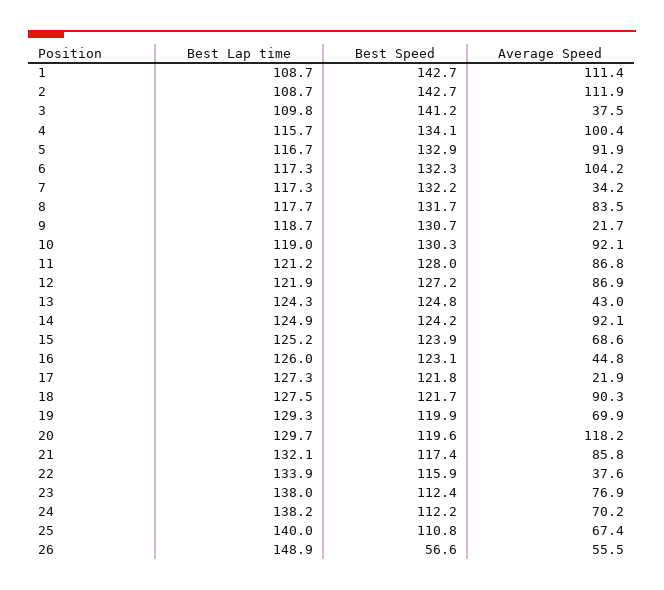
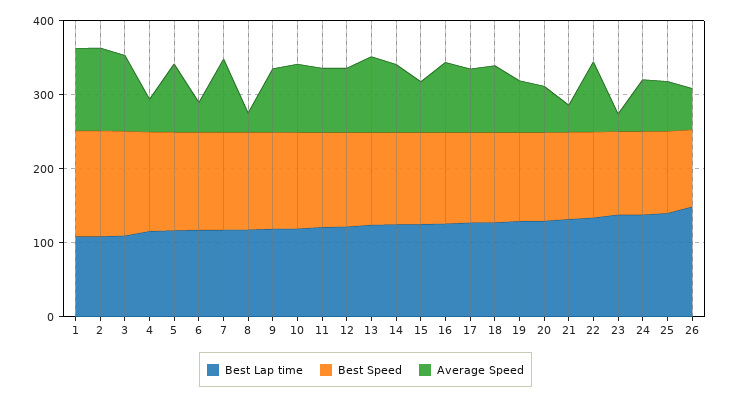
Average Speed, 3: 37.5 -> 100
Average Speed, 4: 100.4 -> 40
Average Speed, 6: 104.2 -> 40
Average Speed, 7: 34.2 -> 100
Average Speed, 8: 83.5 -> 20
Average Speed, 9: 21.7 -> 80
Average Speed, 13: 43 -> 100
Average Speed, 16: 44.8 -> 100
Average Speed, 17: 21.9 -> 80
Average Speed, 20: 118.2 -> 60
Average Speed, 21: 85.8 -> 40
Average Speed, 22: 37.6 -> 100
Average Speed, 23: 76.9 -> 20
Best Speed, 26: 56.6 -> 100

